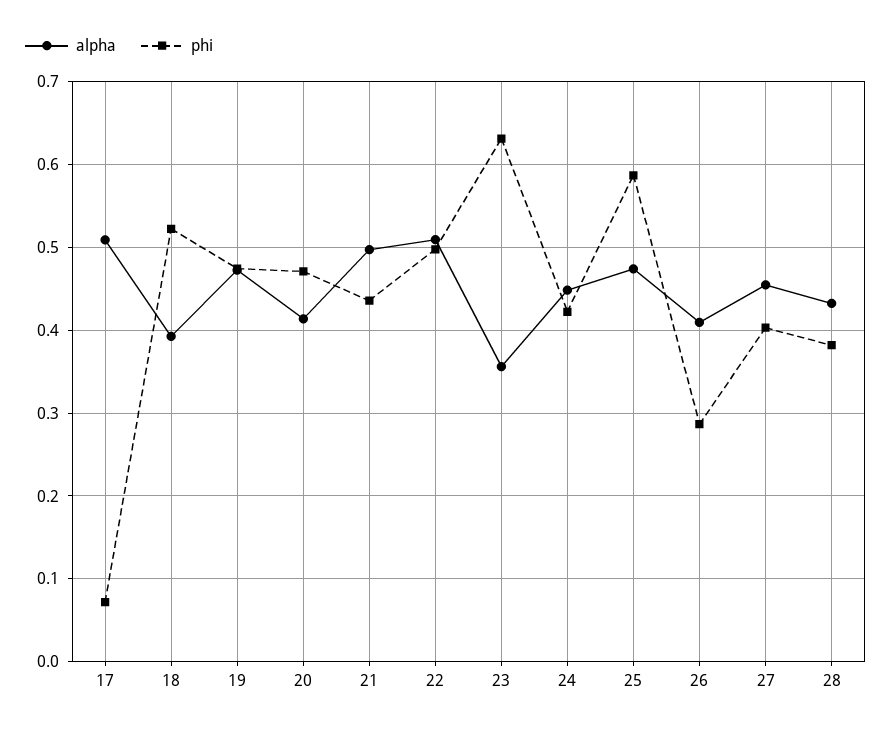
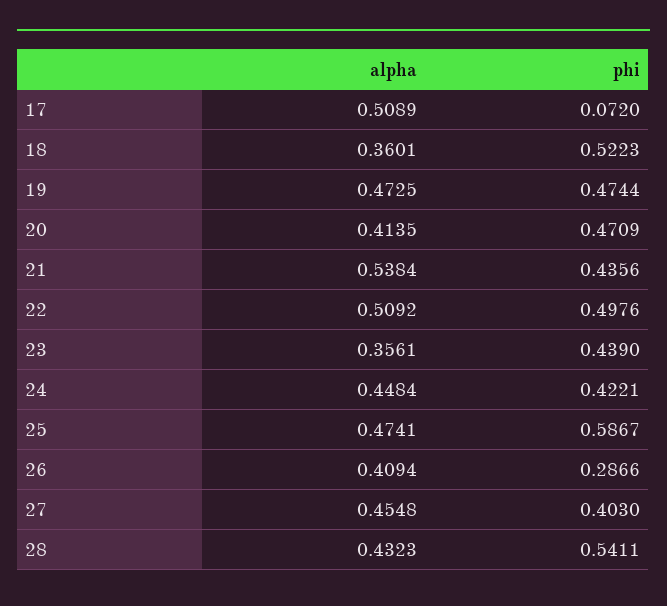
alpha, 18: 0.39 -> 0.3601
alpha, 21: 0.5 -> 0.5384
phi, 23: 0.63 -> 0.439
phi, 28: 0.38 -> 0.5411

